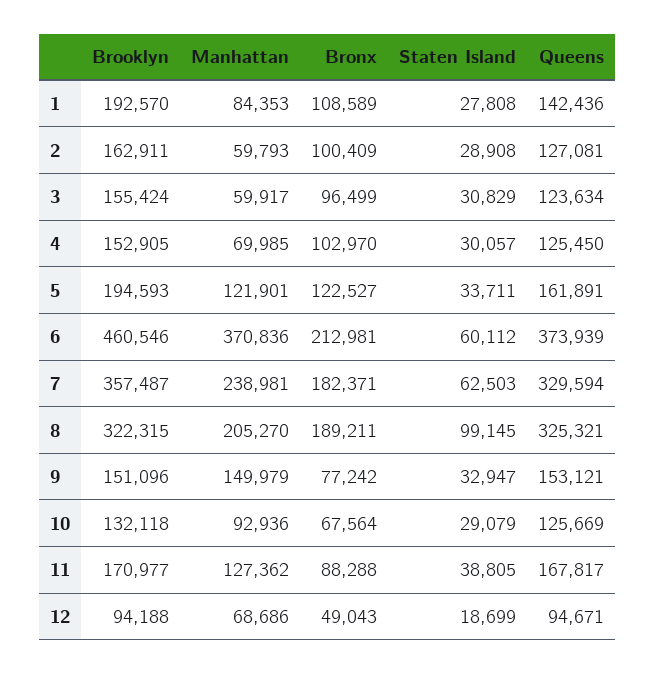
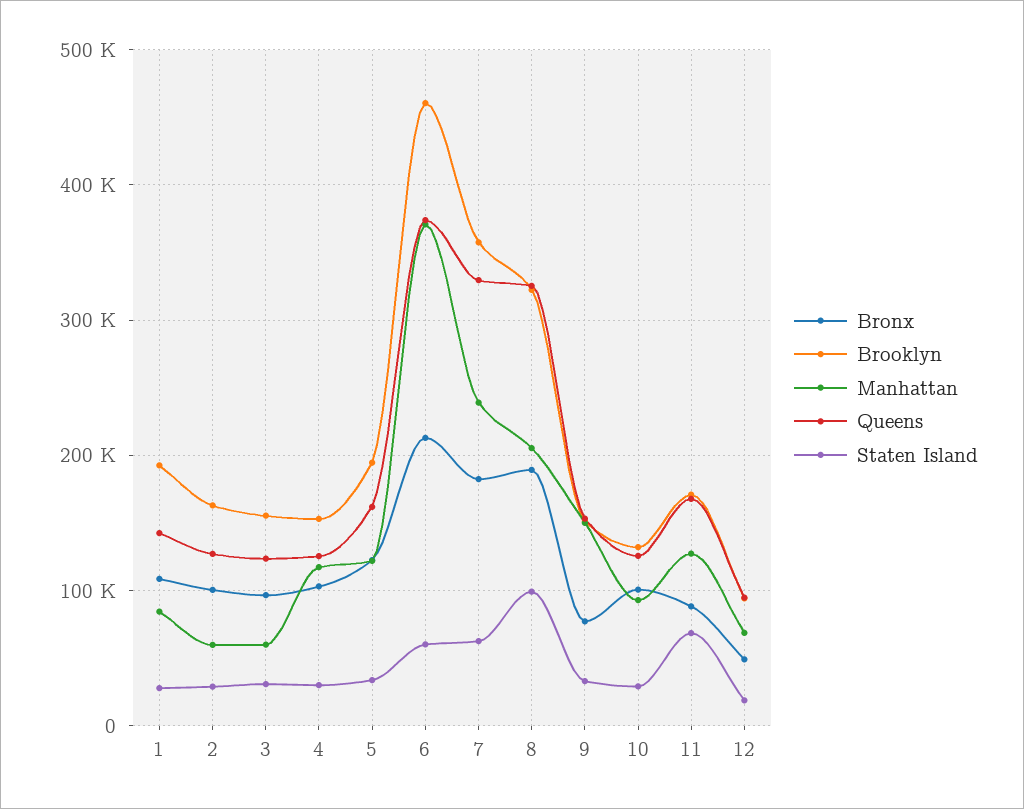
Manhattan, 4: 69985 -> 120000
Bronx, 10: 67564 -> 100000
Staten Island, 11: 38805 -> 70000

